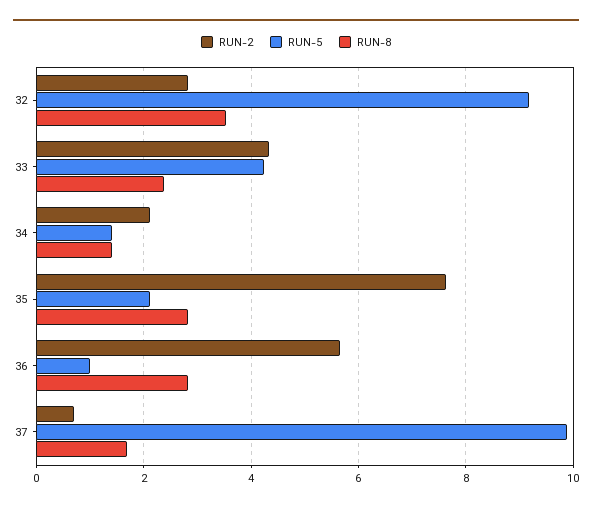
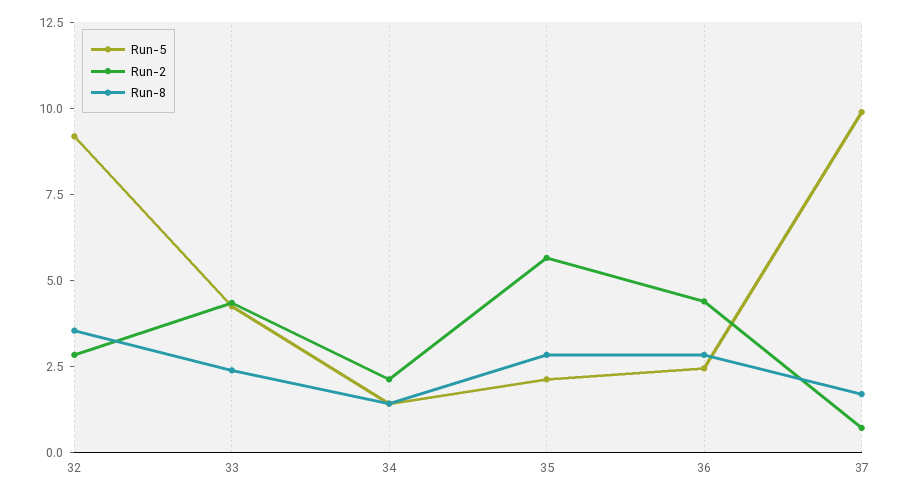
RUN-2, 35: 7.6 -> 5.5
RUN-2, 36: 5.6 -> 4.5
RUN-5, 36: 1 -> 2.5

